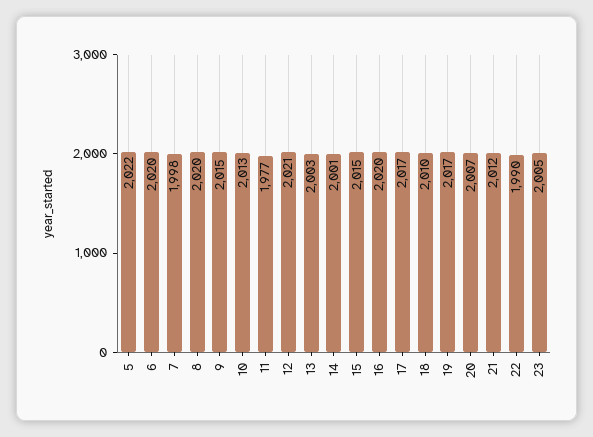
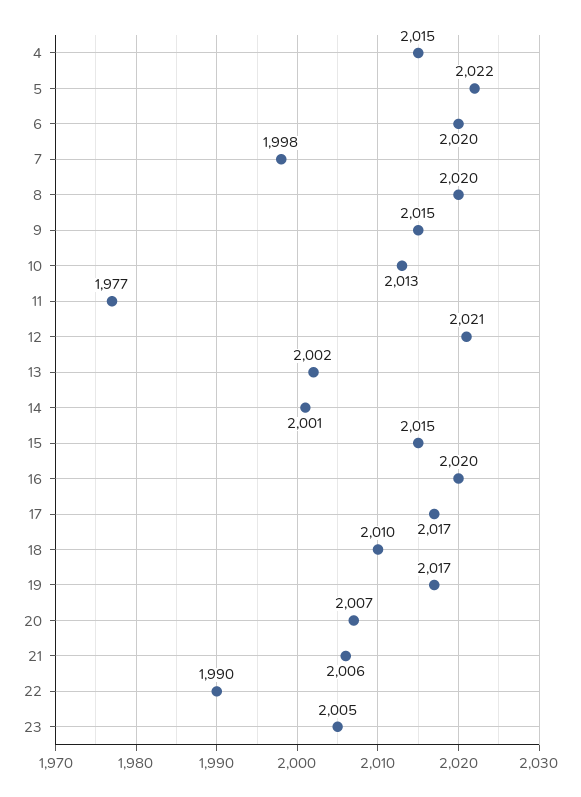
13: 2003 -> 2002
21: 2012 -> 2006
4: none -> 2015

